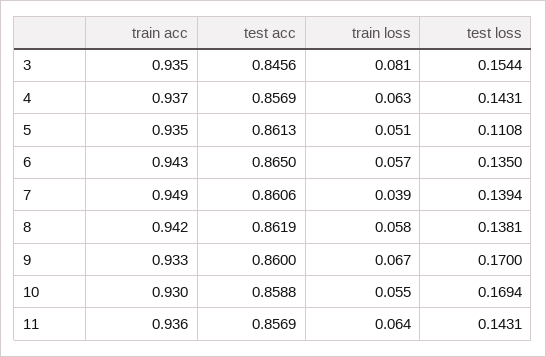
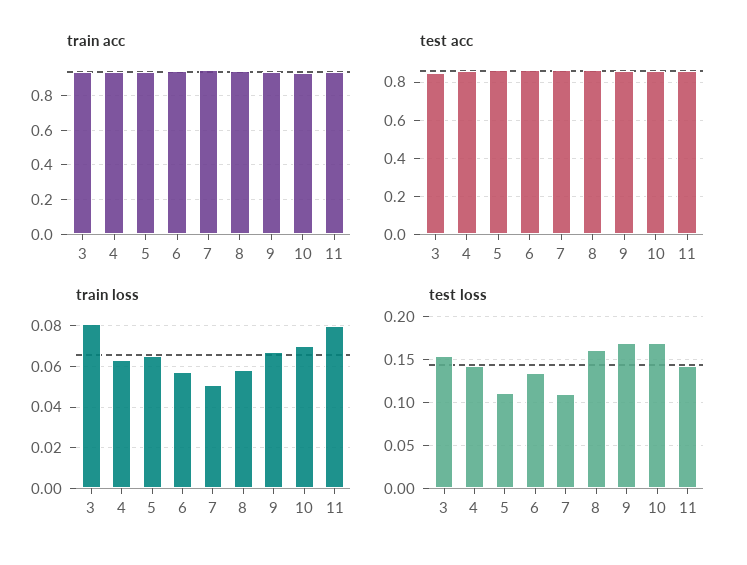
train loss, 5: 0.051 -> 0.065
train loss, 7: 0.039 -> 0.05
test loss, 7: 0.1394 -> 0.11
test loss, 8: 0.1381 -> 0.16
train loss, 10: 0.055 -> 0.07
train loss, 11: 0.064 -> 0.08

